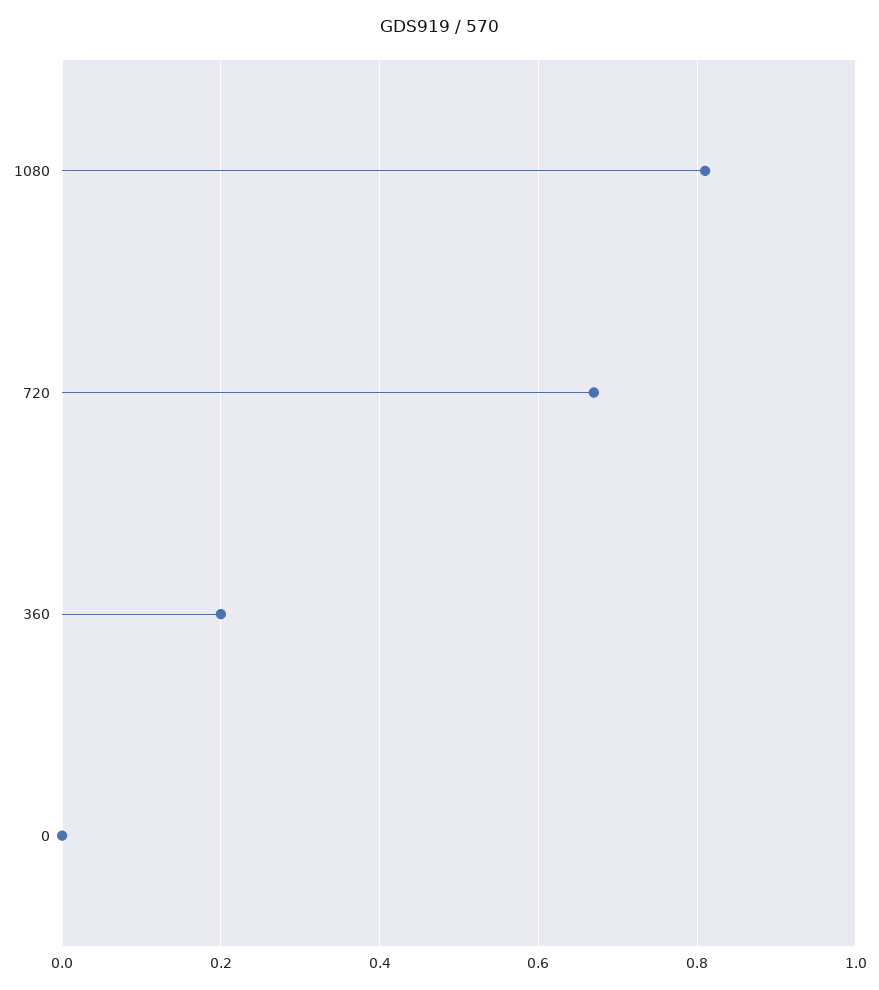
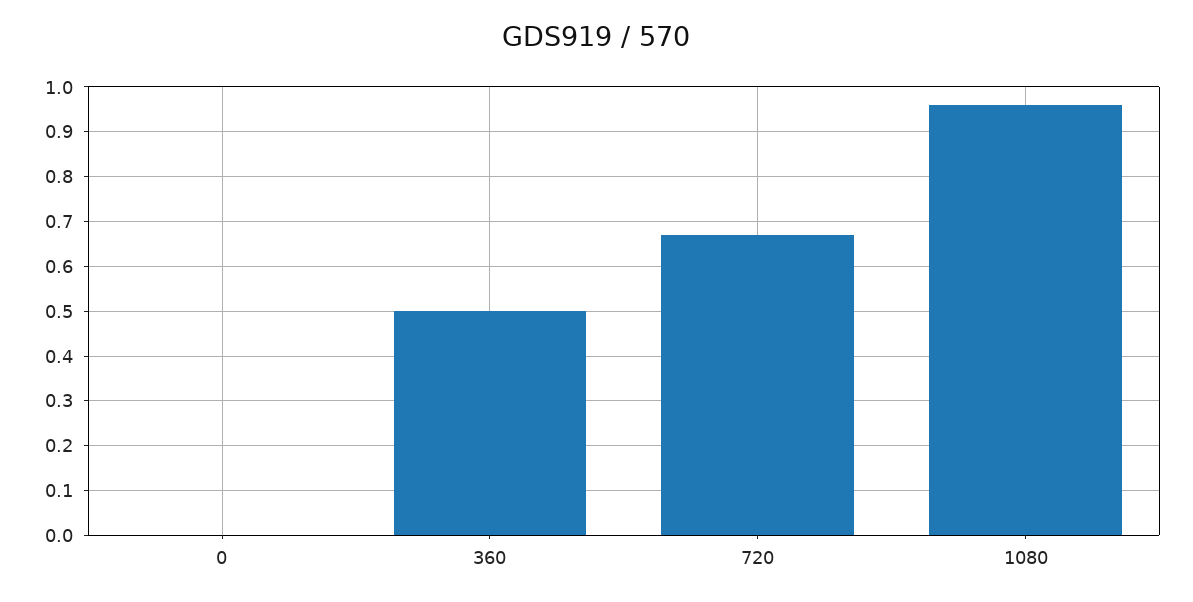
1080: 0.8 -> 0.95
360: 0.2 -> 0.5

